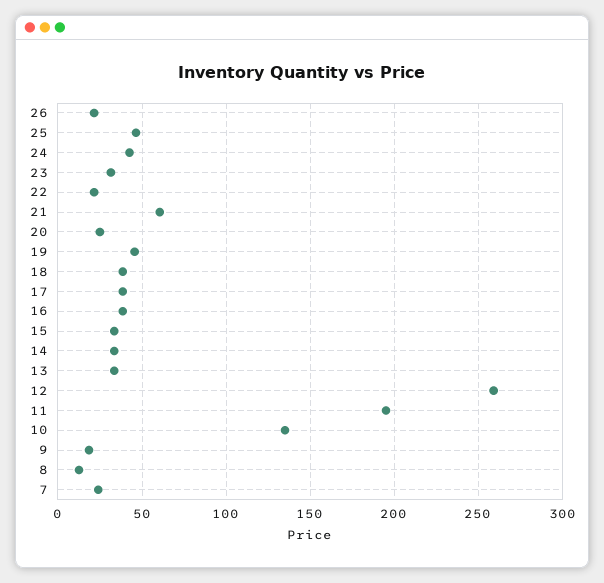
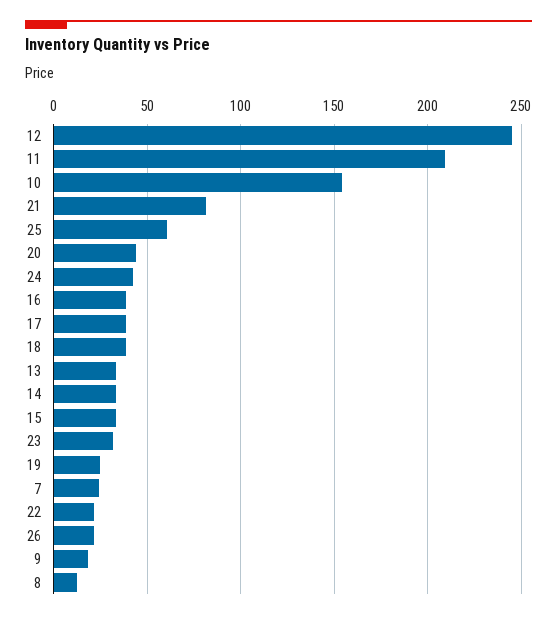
25: 45 -> 60
21: 60 -> 80
20: 25 -> 45
19: 45 -> 25
12: 260 -> 245
11: 195 -> 210
10: 135 -> 155

